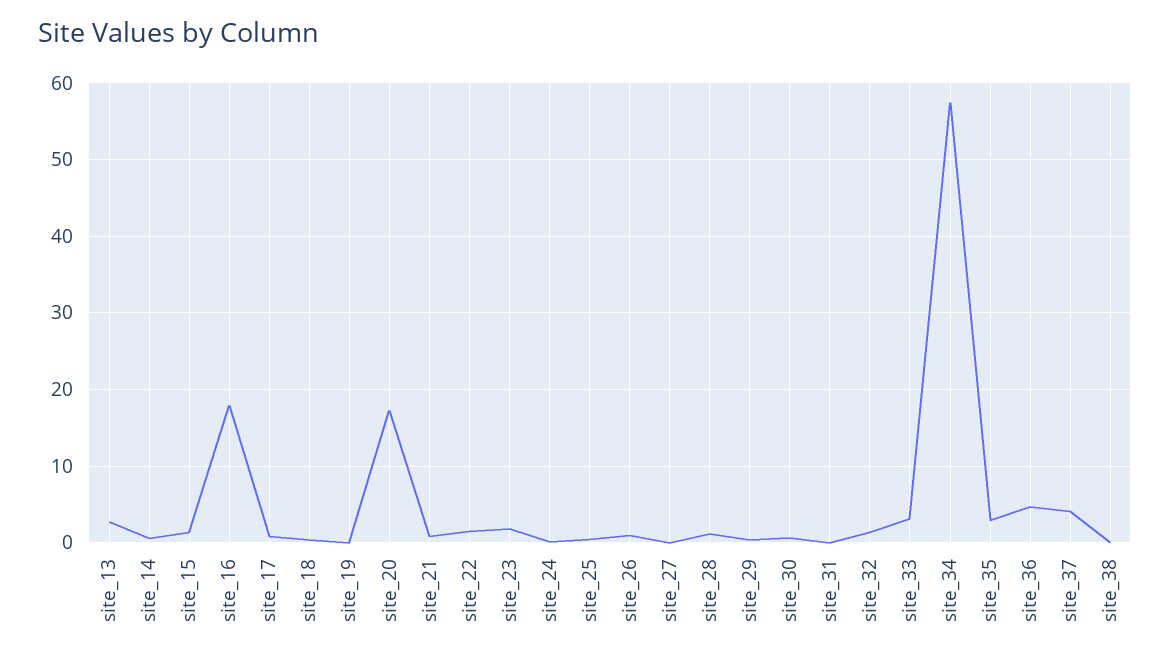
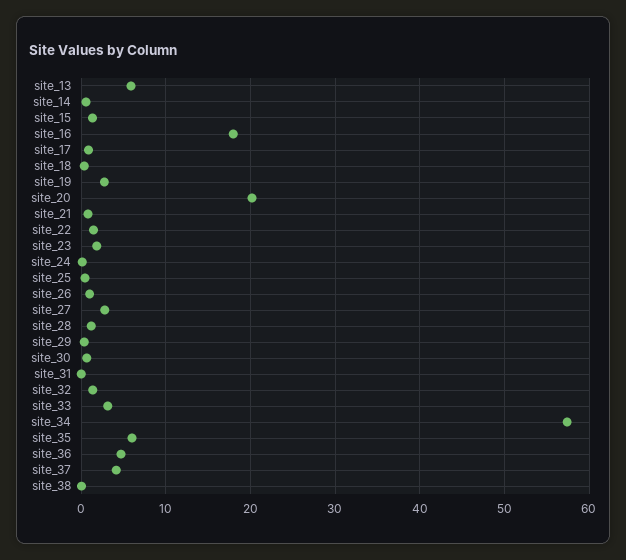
site_13: 3 -> 6
site_19: 0 -> 3
site_20: 17 -> 20
site_27: 0 -> 3
site_35: 3 -> 6

